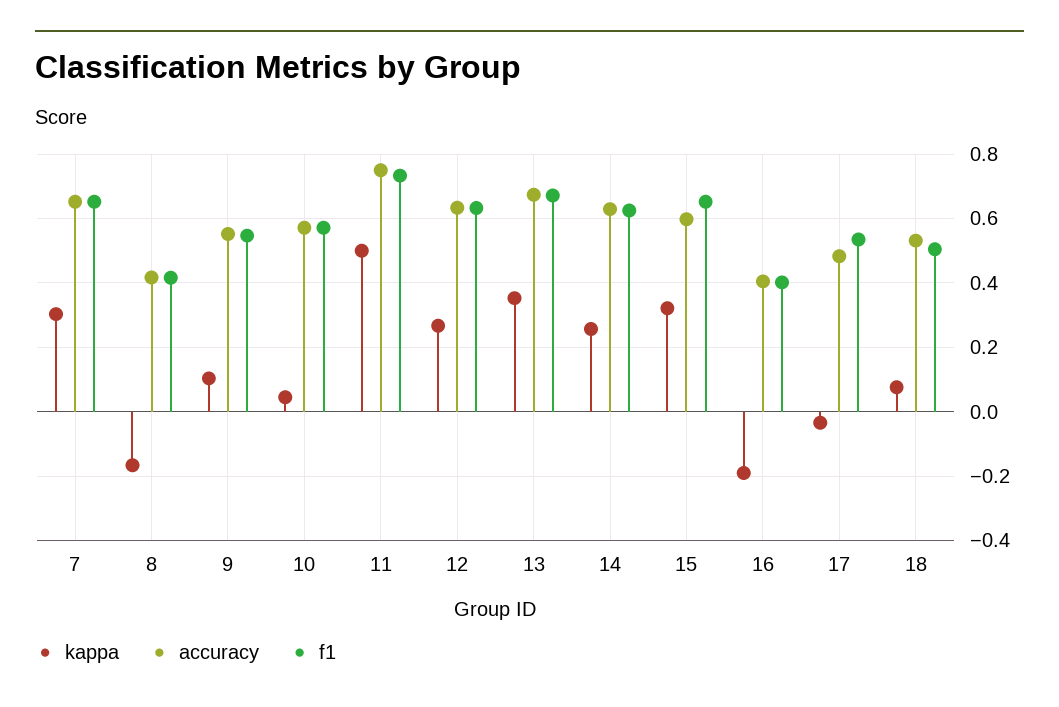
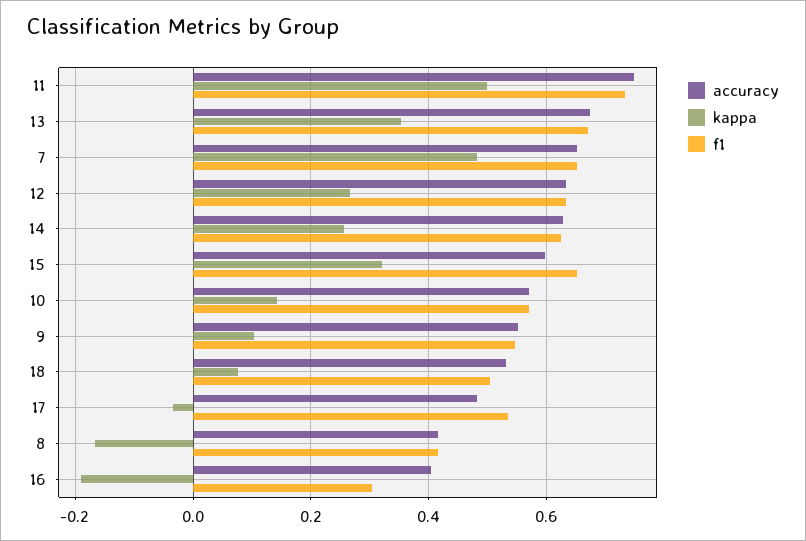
kappa, 7: 0.3 -> 0.48
kappa, 10: 0.04 -> 0.14
f1, 16: 0.4 -> 0.3

